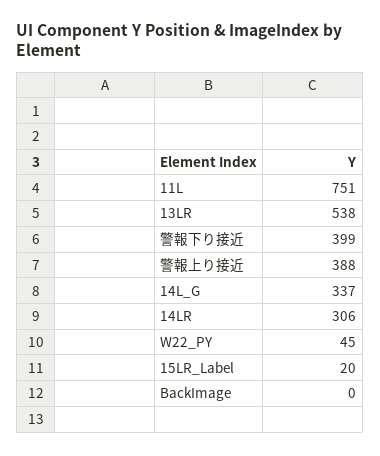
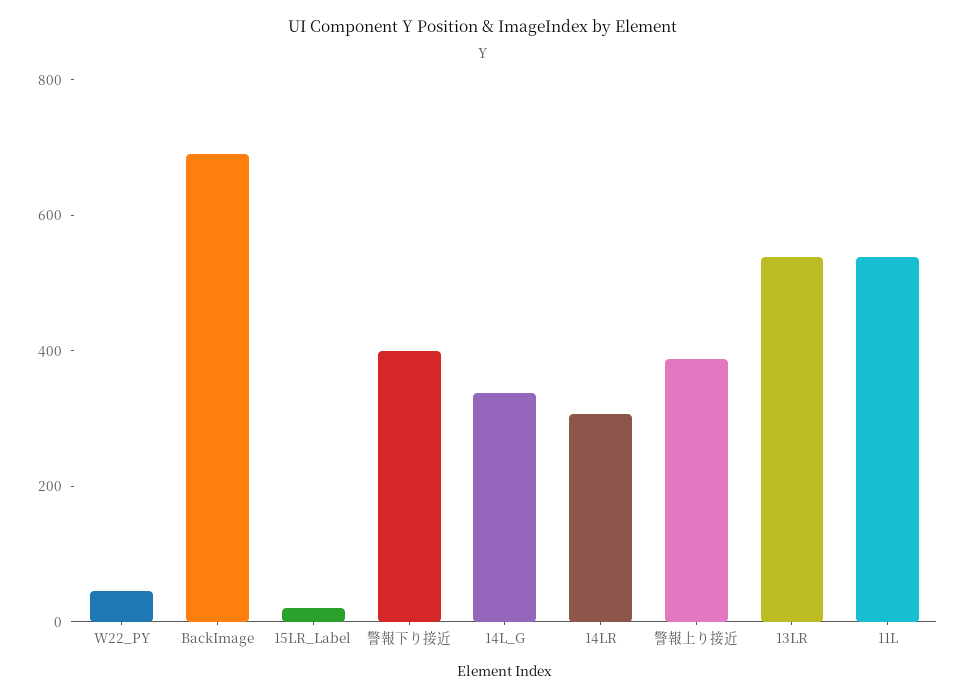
11L: 751 -> 550
BackImage: 0 -> 700

